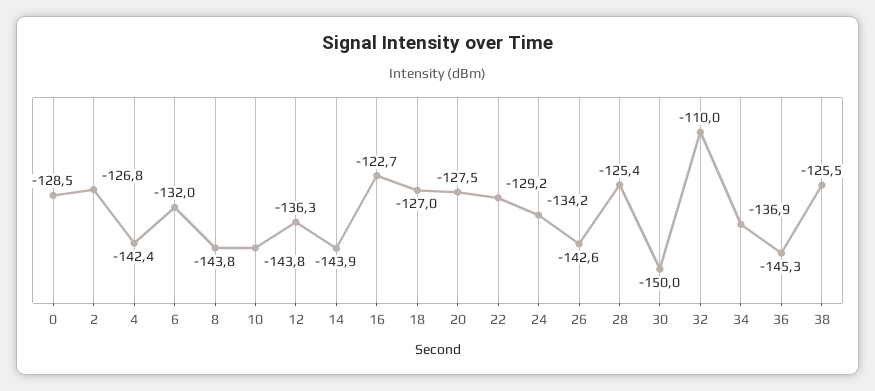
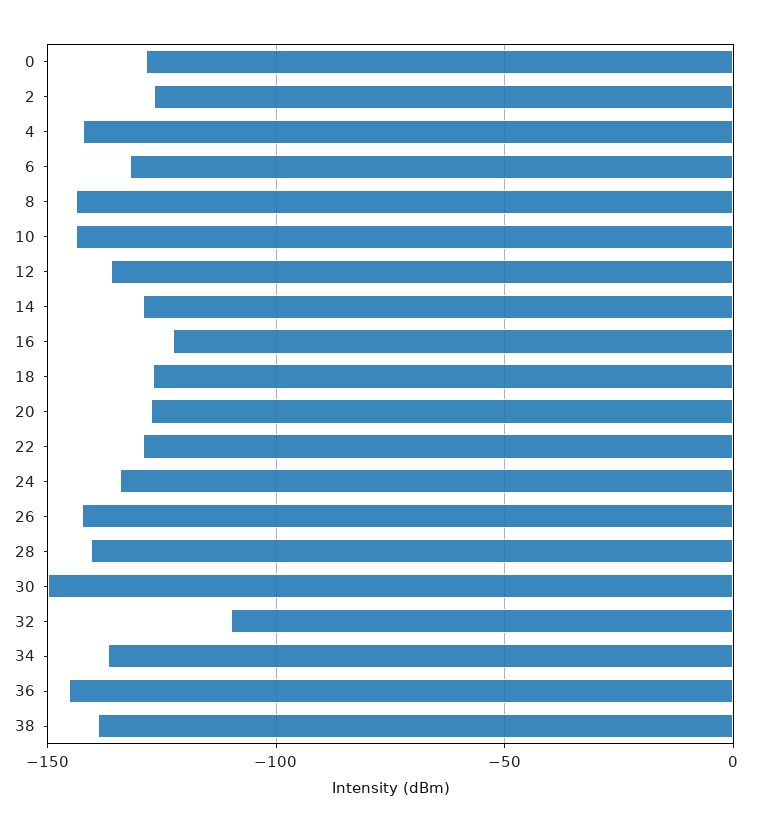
14: -143.9 -> -130
28: -125.4 -> -140
38: -125.5 -> -140

